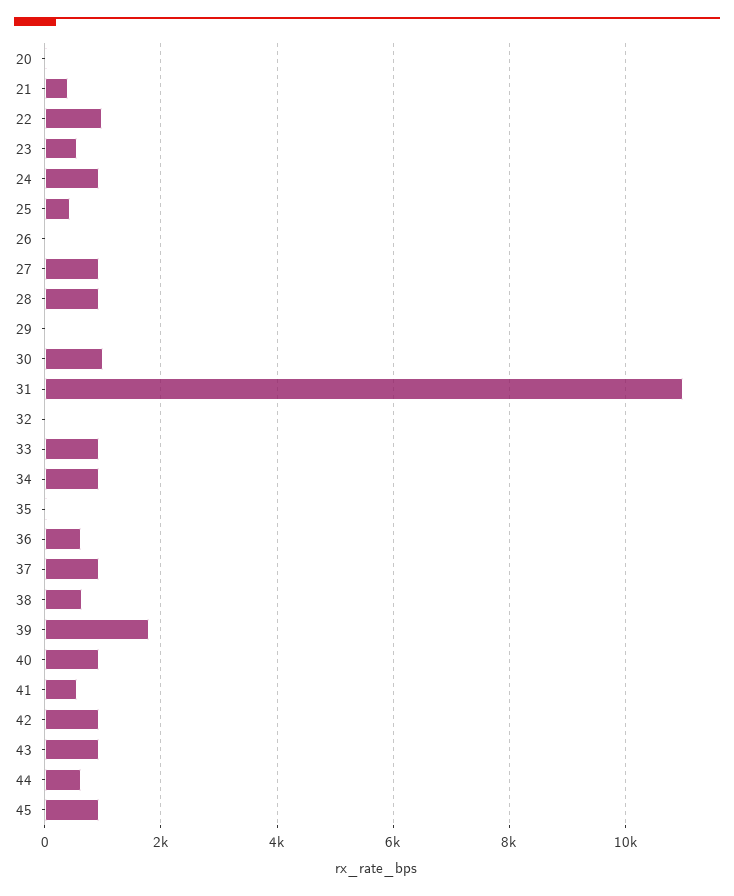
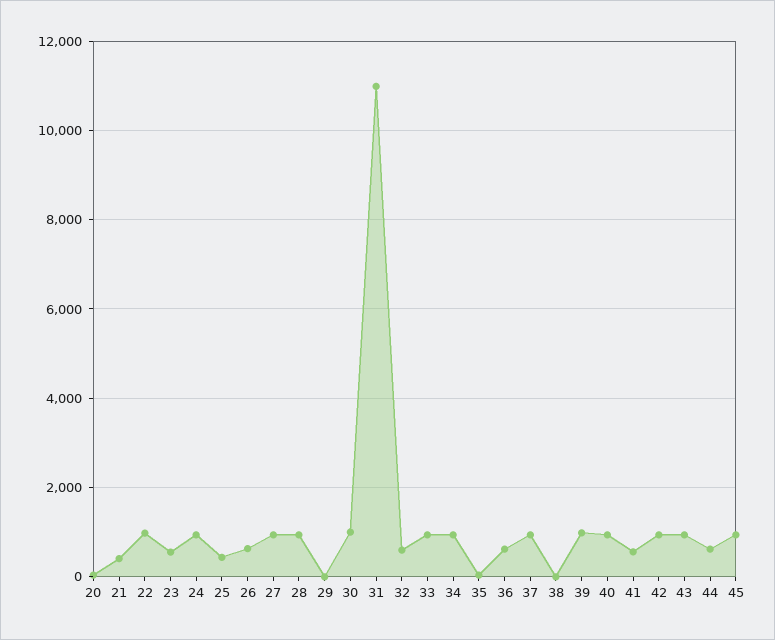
26: 0 -> 600
32: 0 -> 600
38: 600 -> 0
39: 1800 -> 1000

